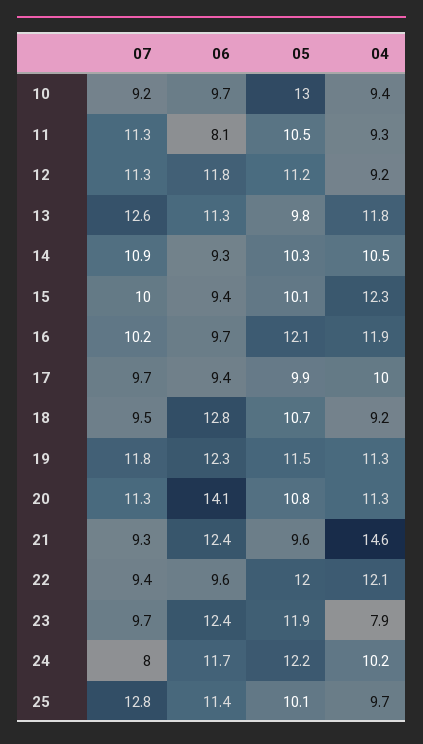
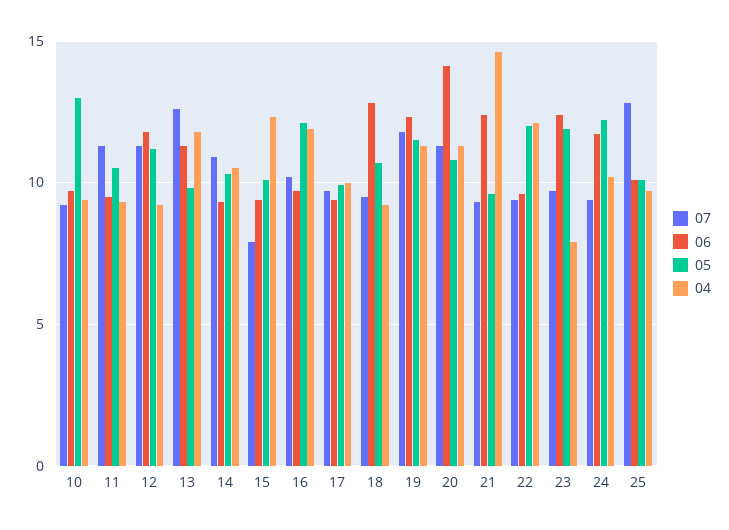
06, 11: 8.1 -> 9.5
07, 15: 10 -> 8
07, 24: 8 -> 9.5
06, 25: 11.4 -> 10

